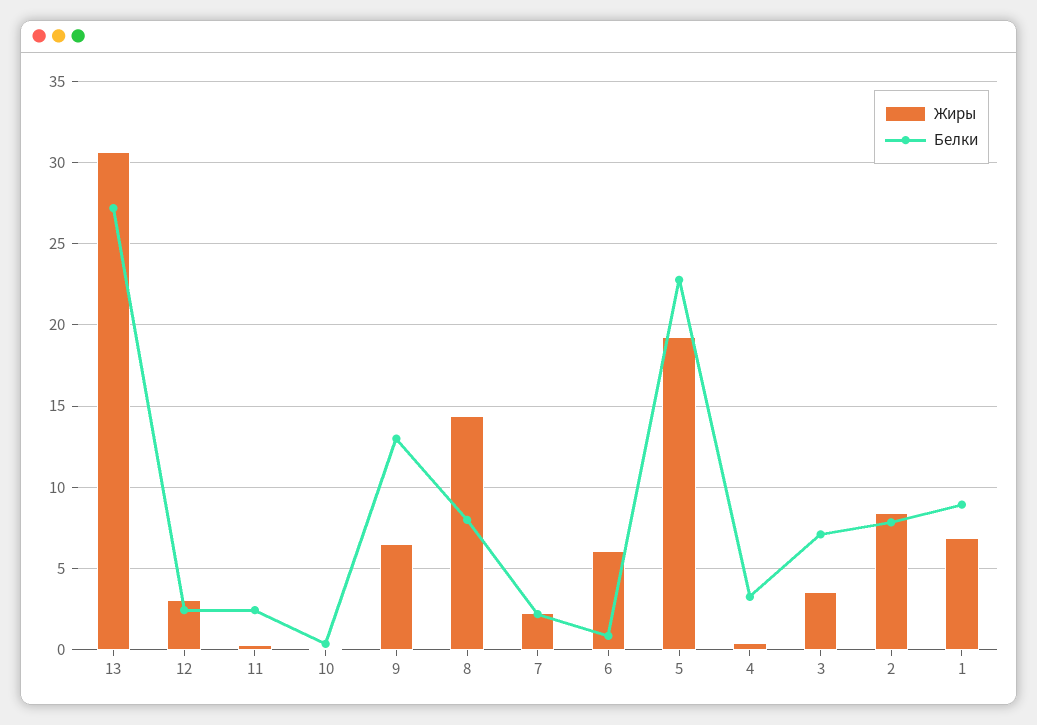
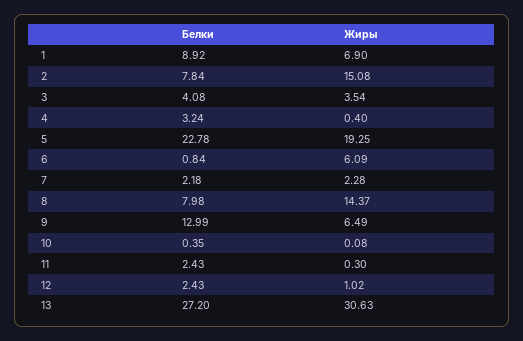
Жиры, 12: 3 -> 1.02
Белки, 3: 7 -> 4.08
Жиры, 2: 8.5 -> 15.08

